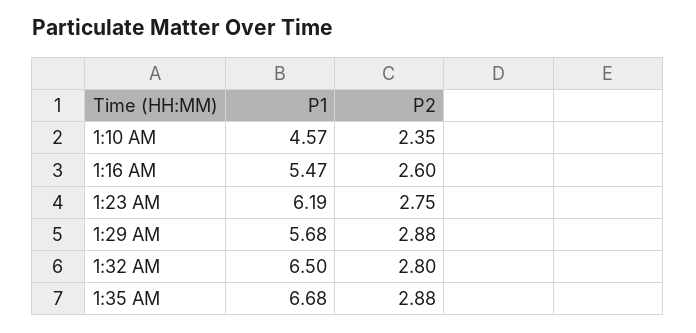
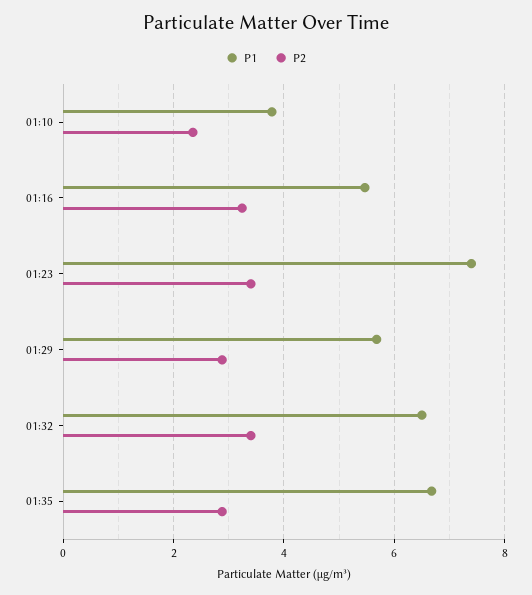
P1, 1:10 AM: 4.57 -> 3.8
P2, 1:16 AM: 2.6 -> 3.2
P1, 1:23 AM: 6.19 -> 7.4
P2, 1:23 AM: 2.75 -> 3.4
P2, 1:32 AM: 2.8 -> 3.4

